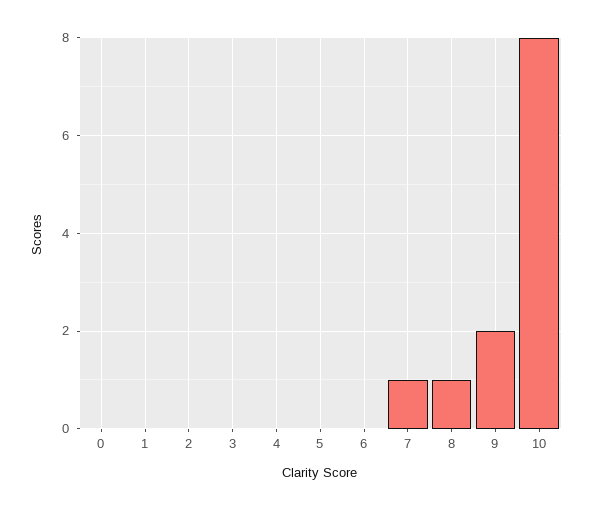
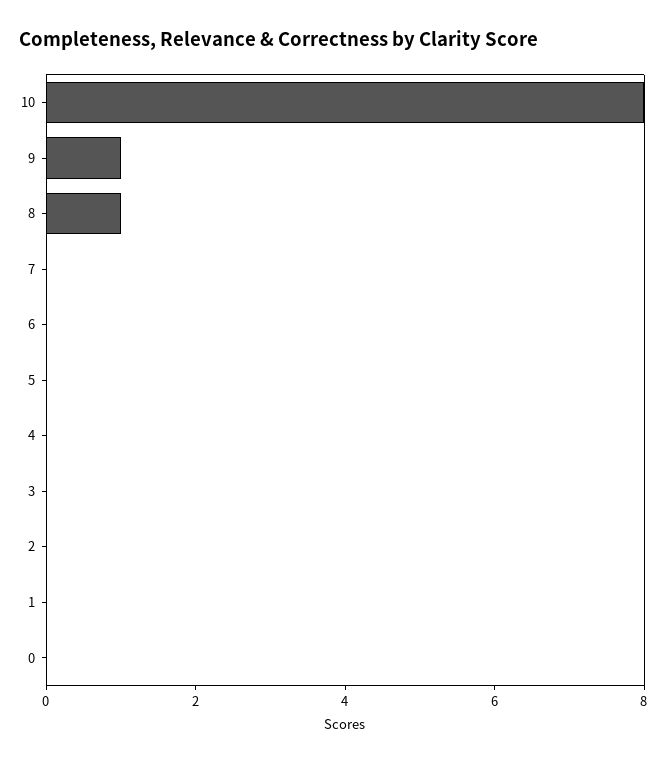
7: 1 -> 0
9: 2 -> 1

